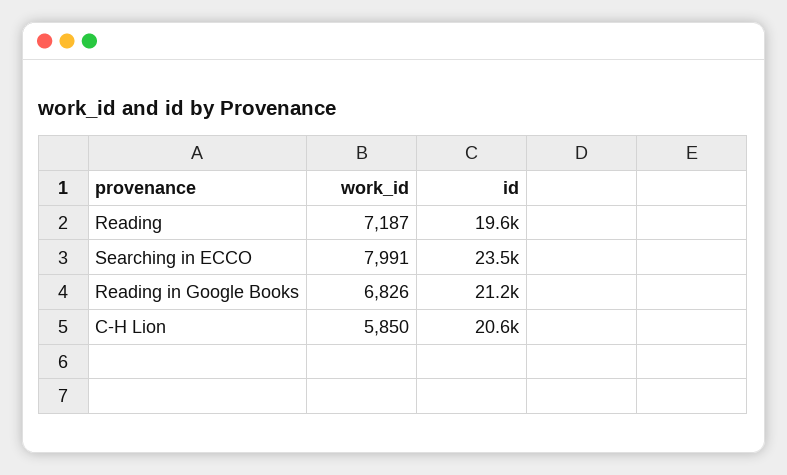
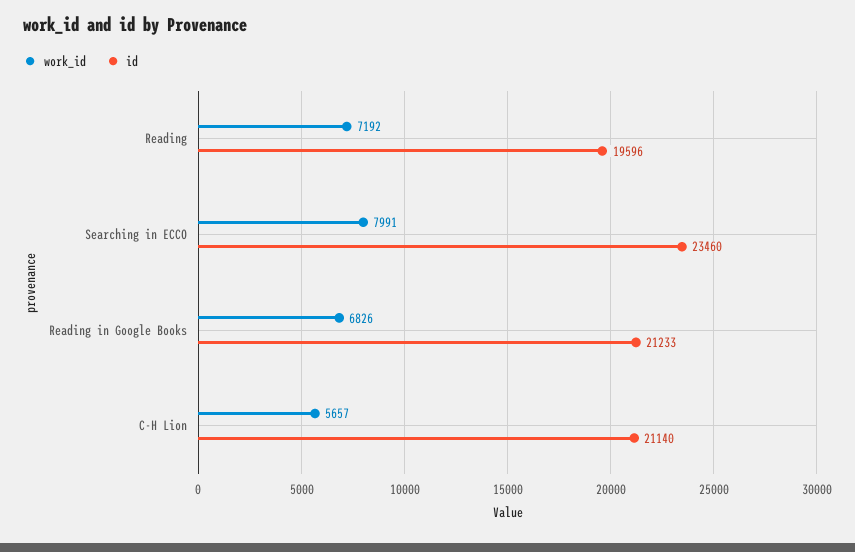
work_id, Reading: 7187 -> 7192
work_id, C-H Lion: 5850 -> 5657
id, C-H Lion: 20600 -> 21140

